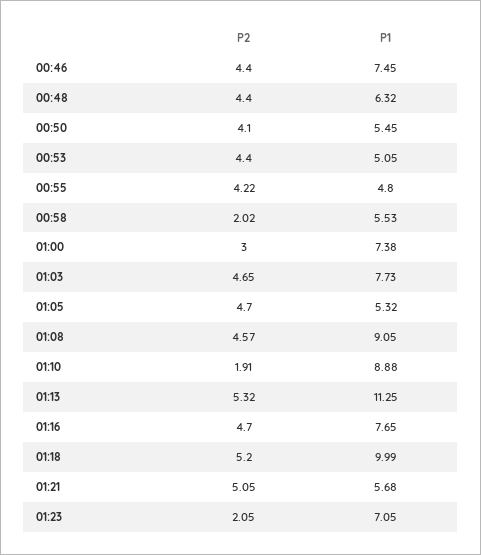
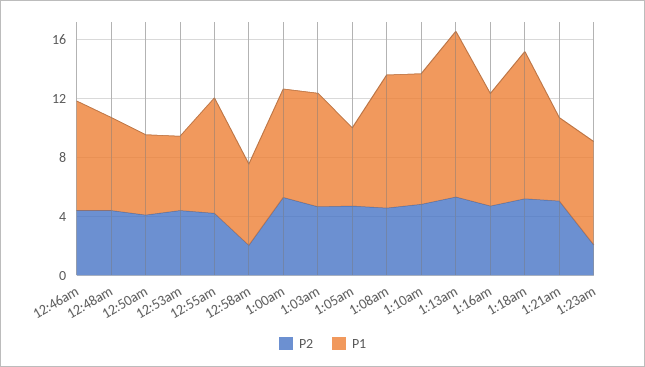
P1, 00:55: 4.8 -> 8
P2, 01:00: 3 -> 5
P2, 01:10: 1.91 -> 5

